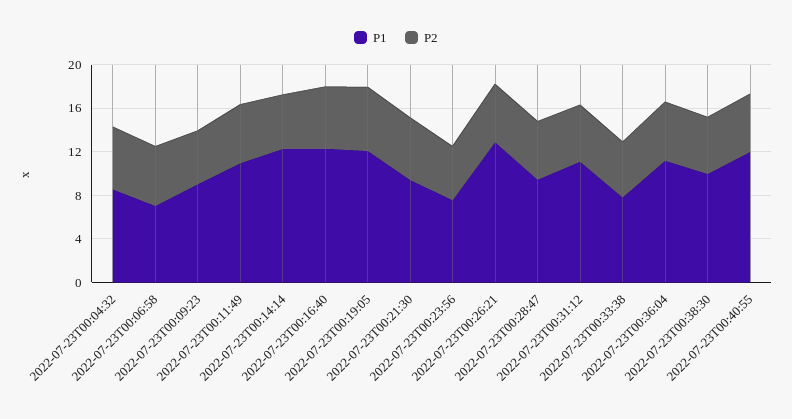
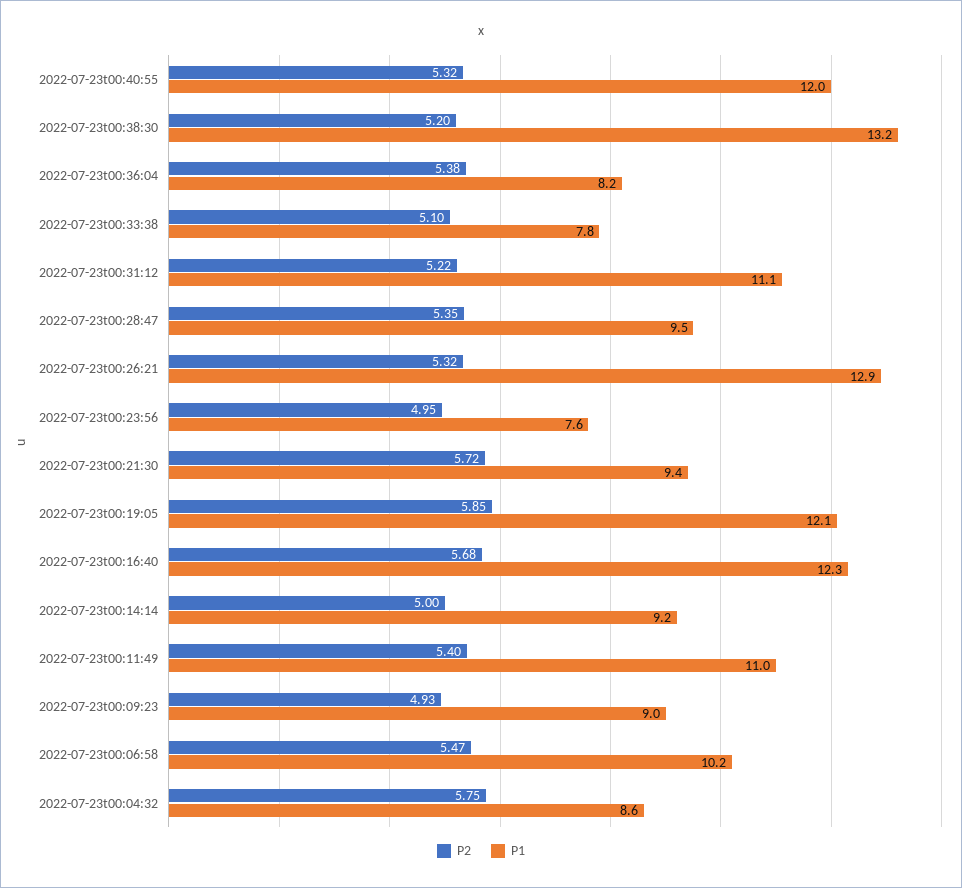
P1, 2022-07-23T00:06:58: 7 -> 10.2
P1, 2022-07-23T00:14:14: 12 -> 9.2
P1, 2022-07-23T00:36:04: 11 -> 8.2
P1, 2022-07-23T00:38:30: 10 -> 13.2

